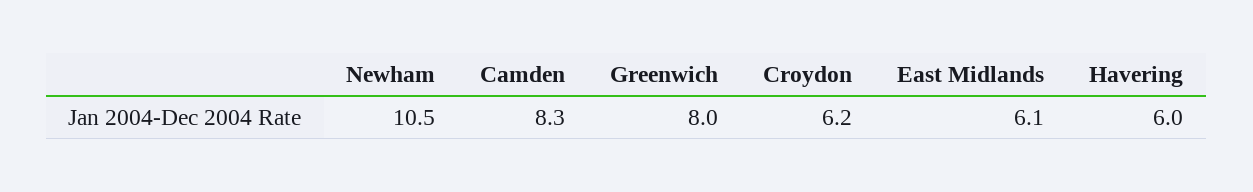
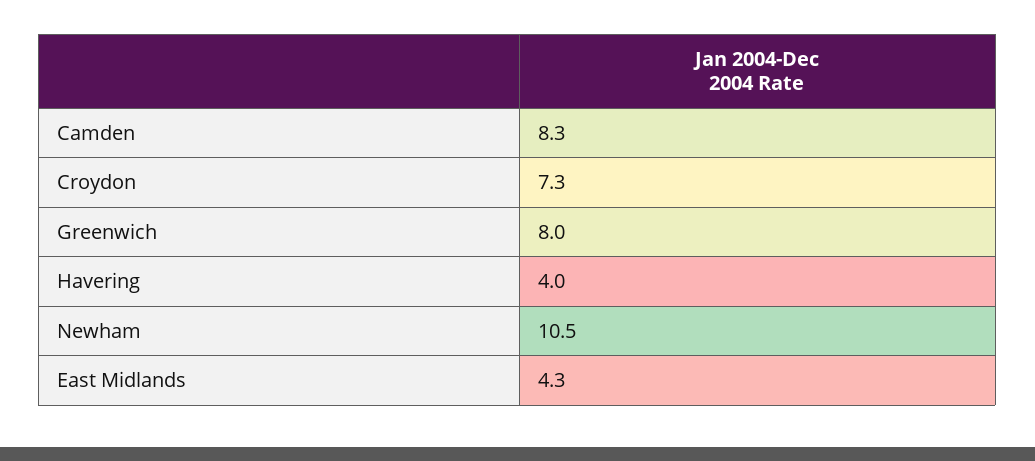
Croydon: 6.2 -> 7.3
East Midlands: 6.1 -> 4.3
Havering: 6 -> 4

